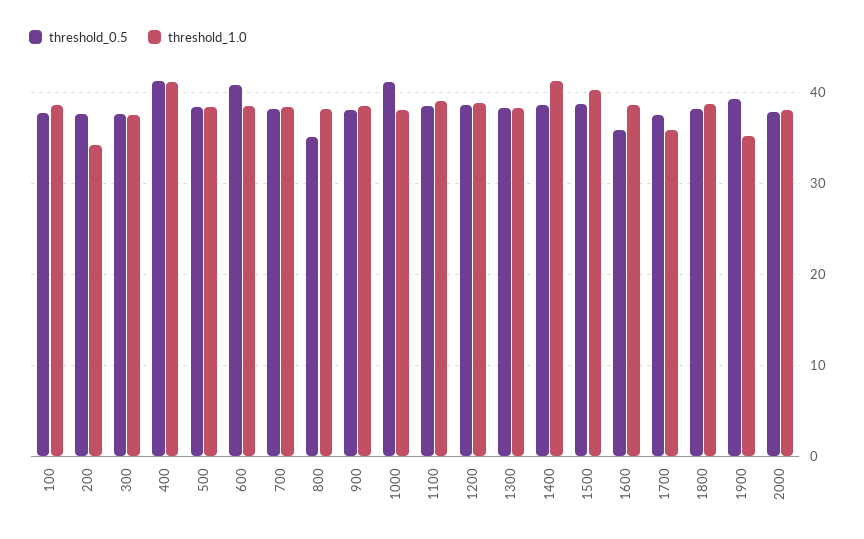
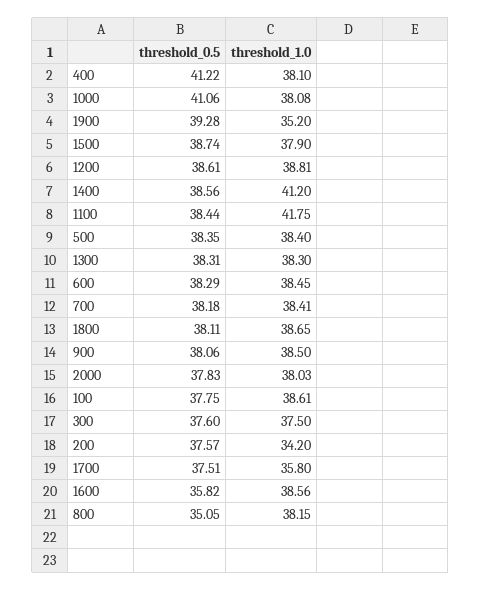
threshold_1.0, 400: 41 -> 38.1
threshold_0.5, 600: 41 -> 38.29
threshold_1.0, 1100: 39 -> 41.75
threshold_1.0, 1500: 40 -> 37.9

